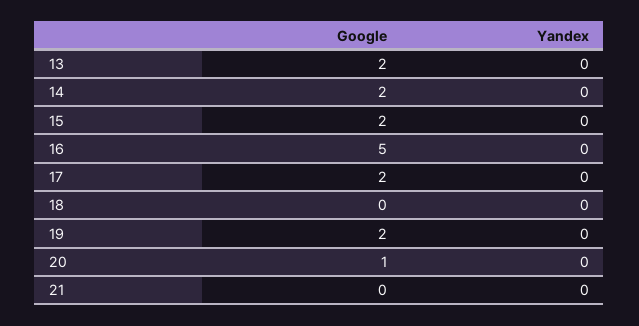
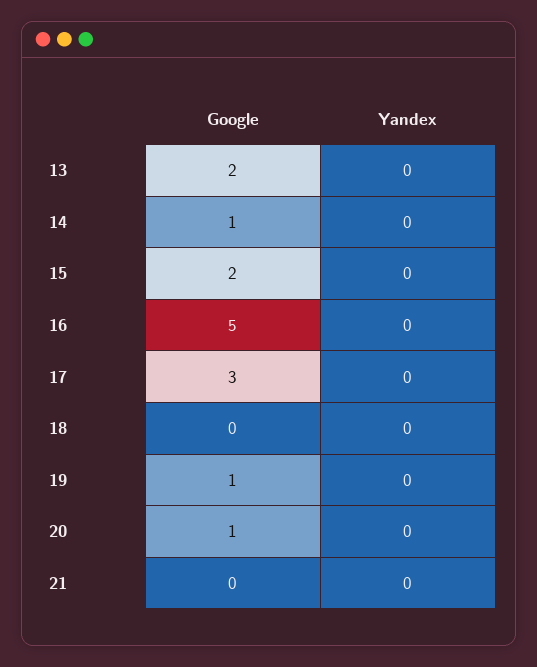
Google, 14: 2 -> 1
Google, 17: 2 -> 3
Google, 19: 2 -> 1

